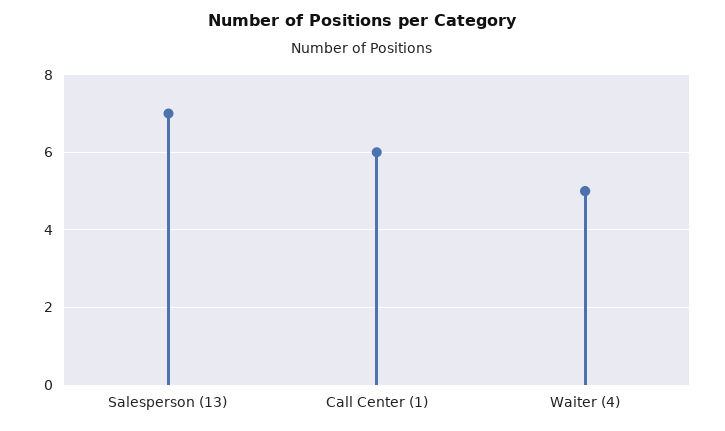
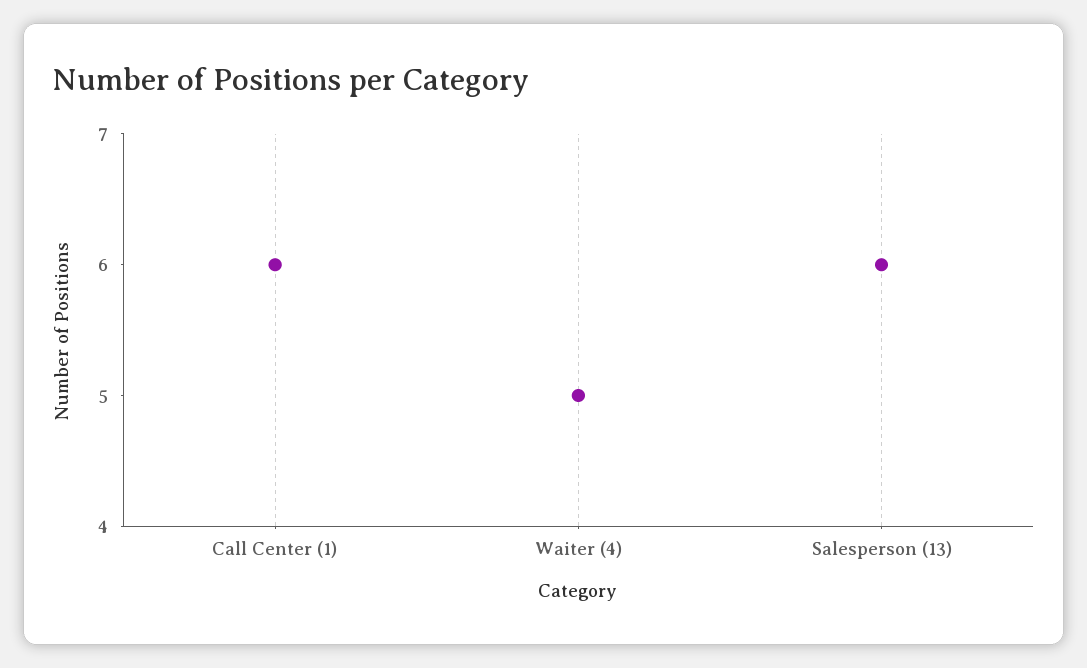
Salesperson (13): 7 -> 6

